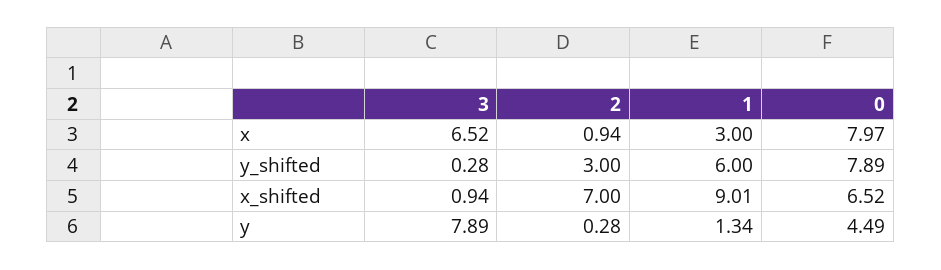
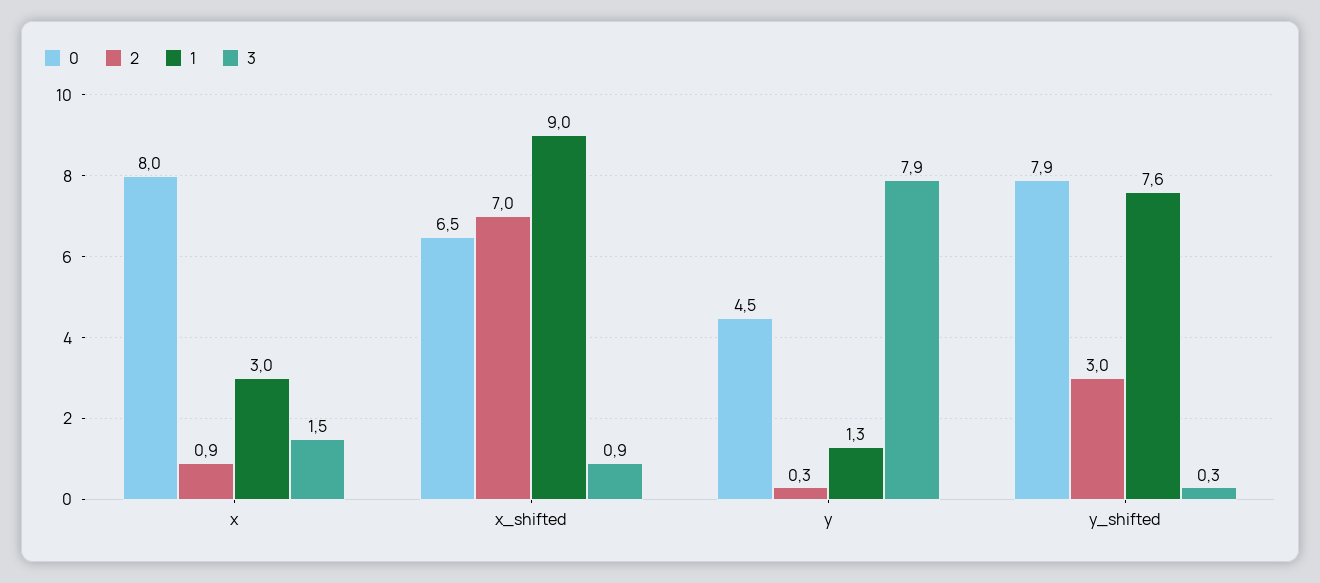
3, x: 6.52 -> 1.5
1, y_shifted: 6 -> 7.6

